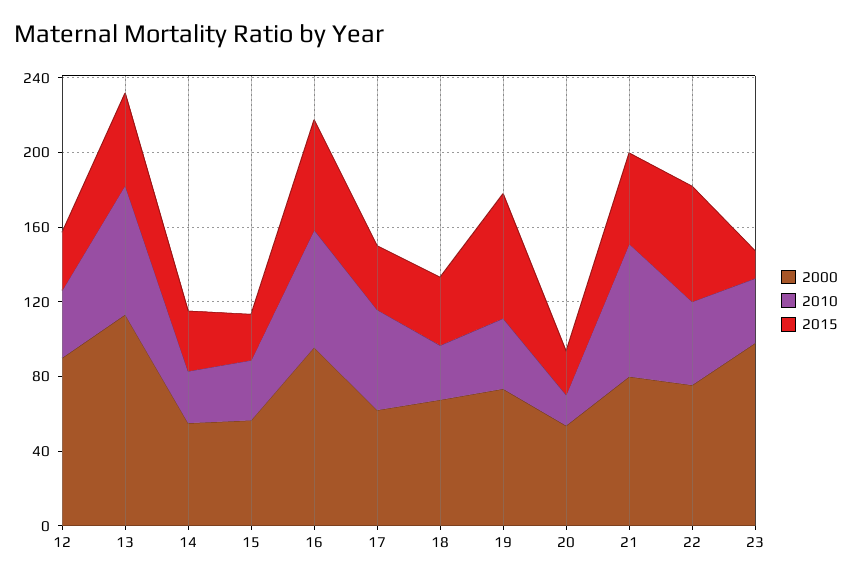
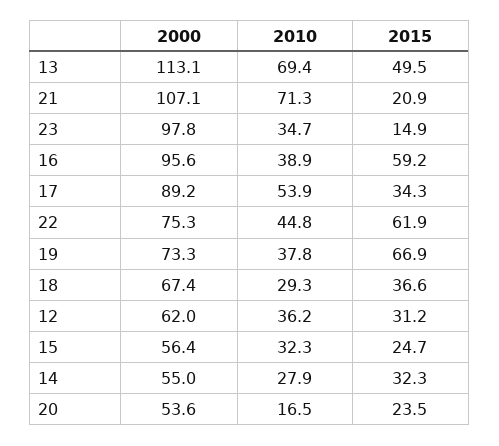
2000, 12: 90 -> 62
2010, 16: 60 -> 38.9
2000, 17: 60 -> 89.2
2000, 21: 80 -> 107.1
2015, 21: 50 -> 20.9

